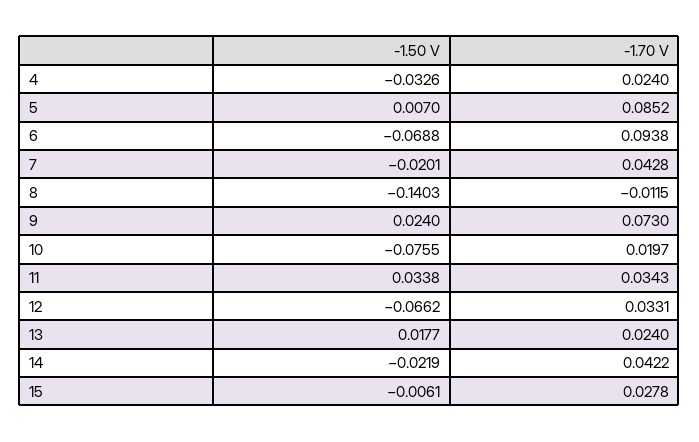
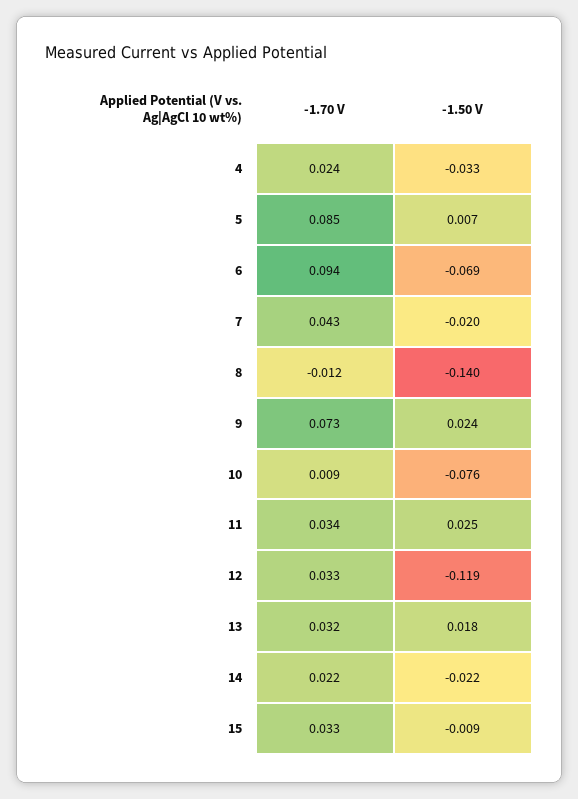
-1.70 V, 10: 0.0197 -> 0.009
-1.50 V, 11: 0.0338 -> 0.025
-1.50 V, 12: -0.0662 -> -0.119
-1.70 V, 13: 0.024 -> 0.032
-1.70 V, 14: 0.0422 -> 0.022
-1.50 V, 15: -0.0061 -> -0.009
-1.70 V, 15: 0.0278 -> 0.033

